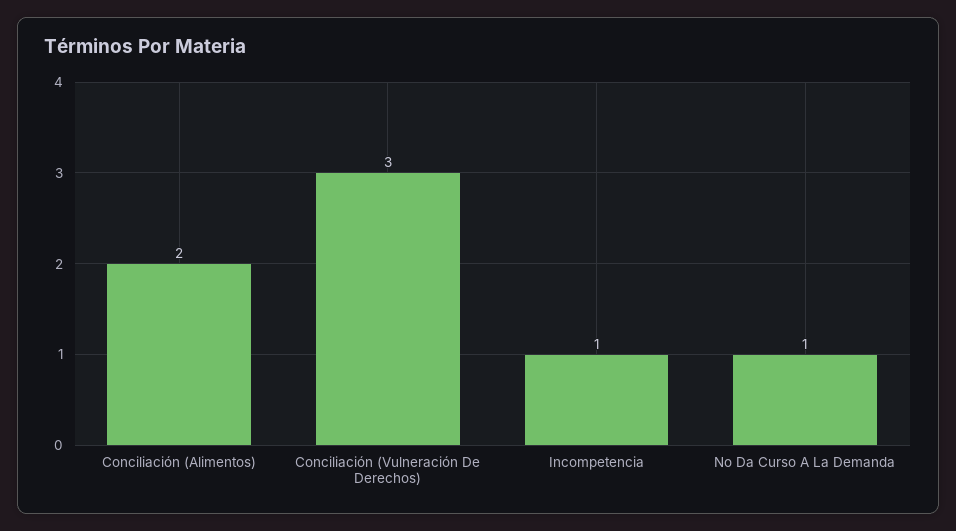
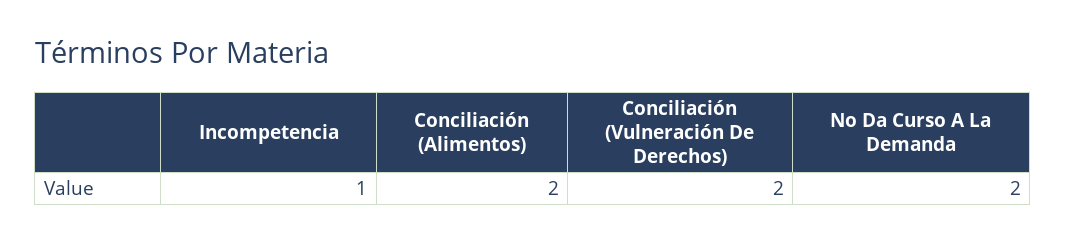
Conciliación (Vulneración De Derechos): 3 -> 2
No Da Curso A La Demanda: 1 -> 2

